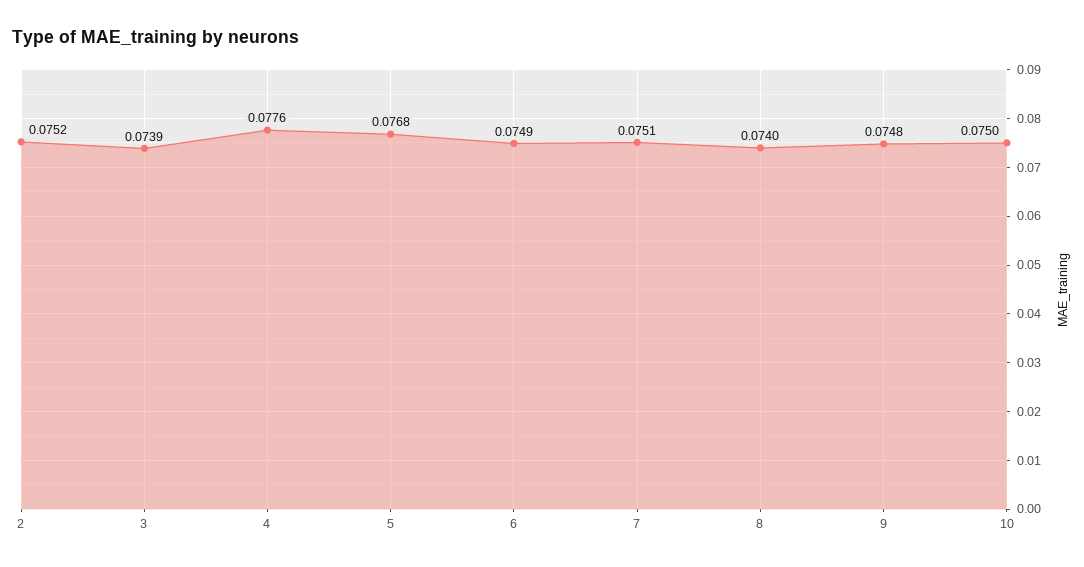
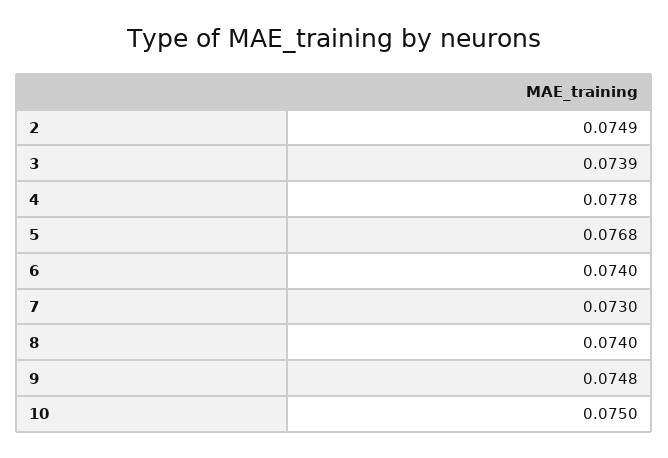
2: 0.0752 -> 0.0749
4: 0.0776 -> 0.0778
6: 0.0749 -> 0.074
7: 0.0751 -> 0.073

